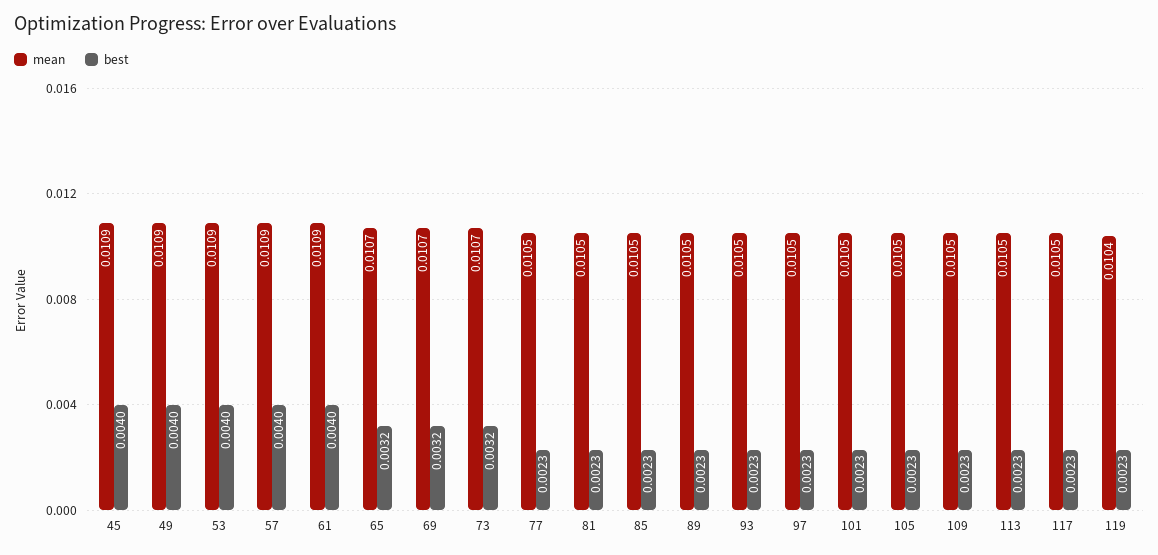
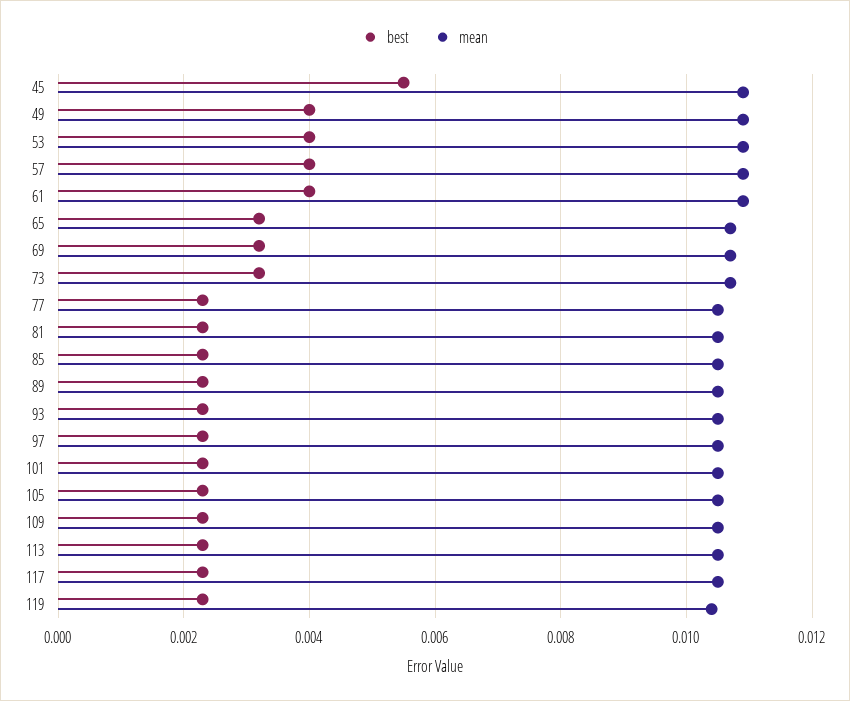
best, 45: 0.004 -> 0.0055

